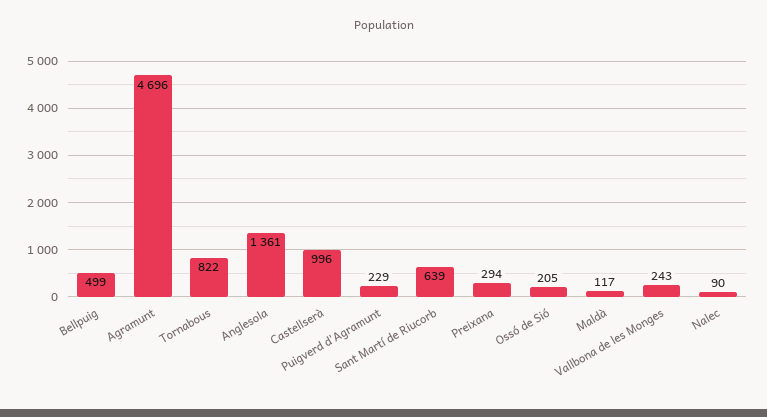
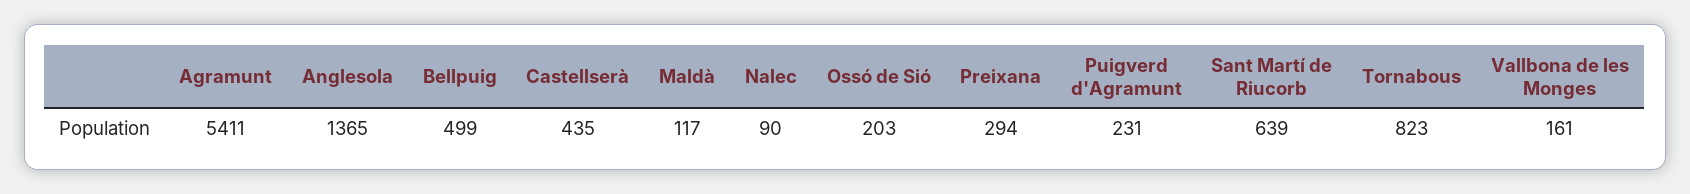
Agramunt: 4696 -> 5411
Tornabous: 822 -> 823
Anglesola: 1361 -> 1365
Castellserà: 996 -> 435
Puigverd d'Agramunt: 229 -> 231
Ossó de Sió: 205 -> 203
Vallbona de les Monges: 243 -> 161

